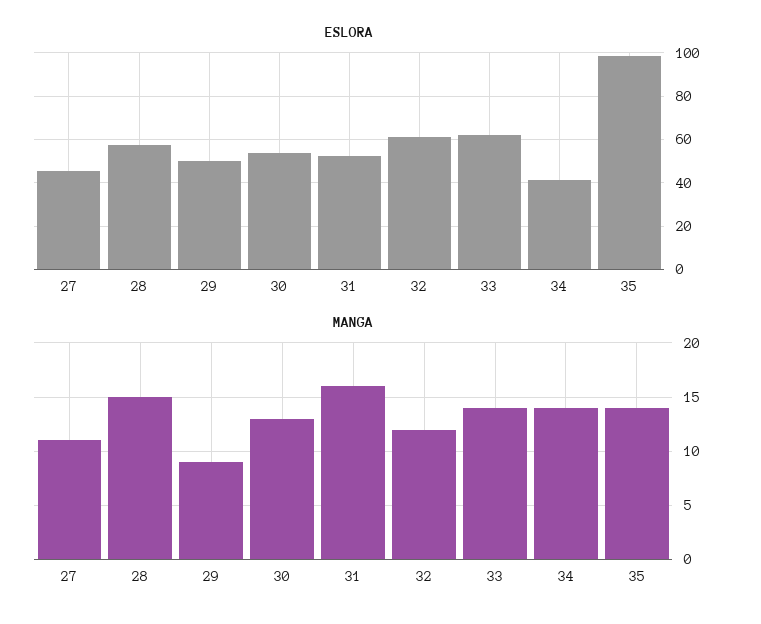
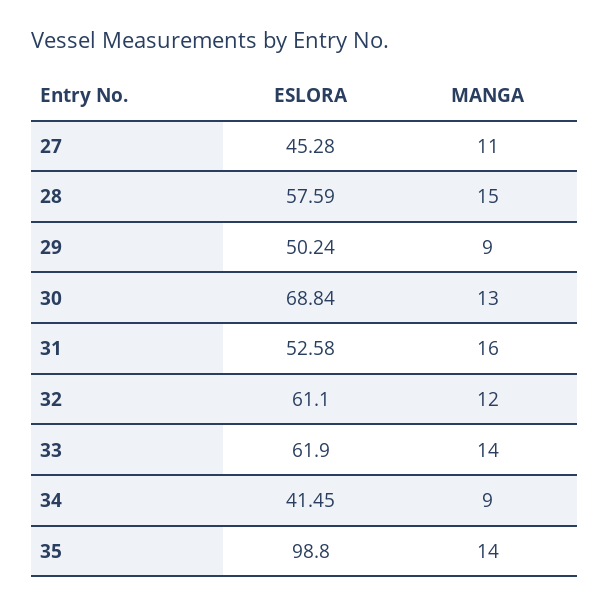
ESLORA, 30: 55 -> 68.84
MANGA, 34: 14 -> 9

